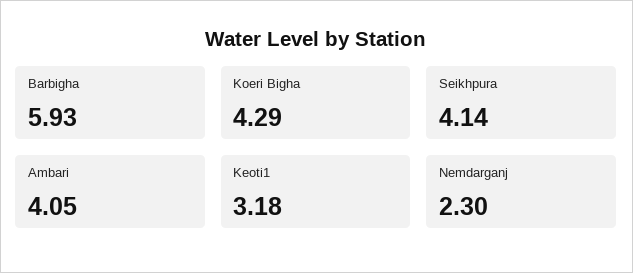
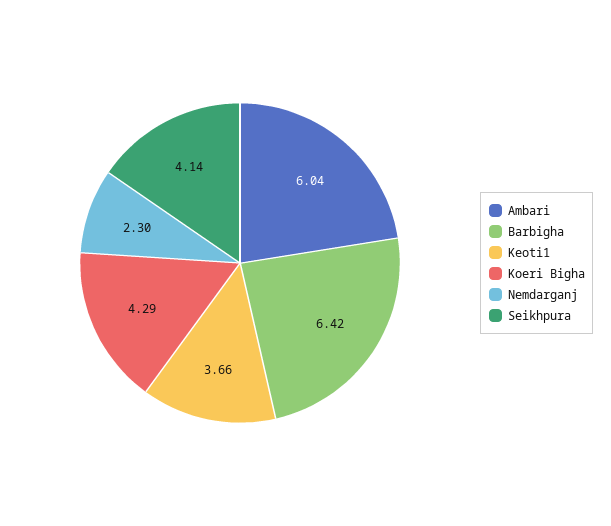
Barbigha: 5.93 -> 6.42
Ambari: 4.05 -> 6.04
Keoti1: 3.18 -> 3.66

